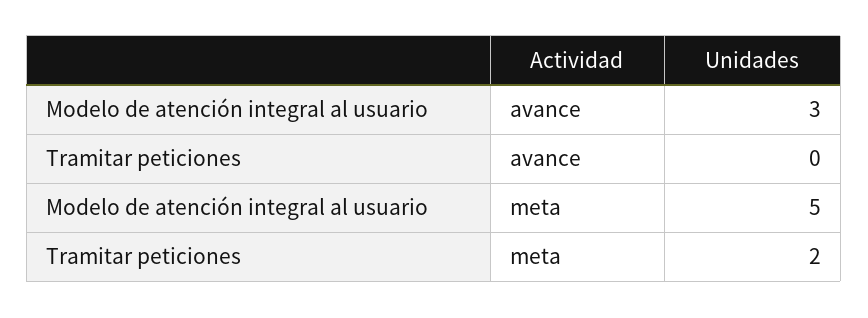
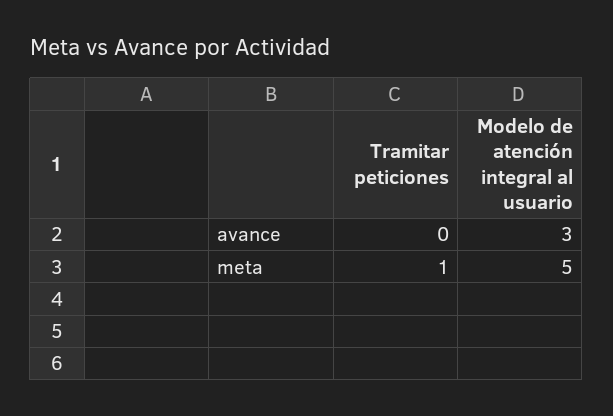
Tramitar peticiones, meta: 2 -> 1

